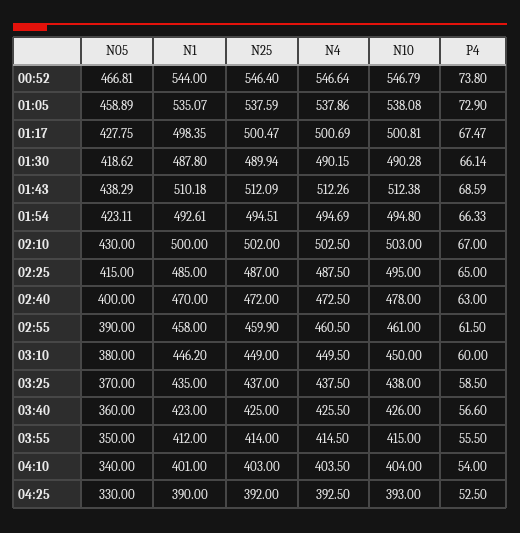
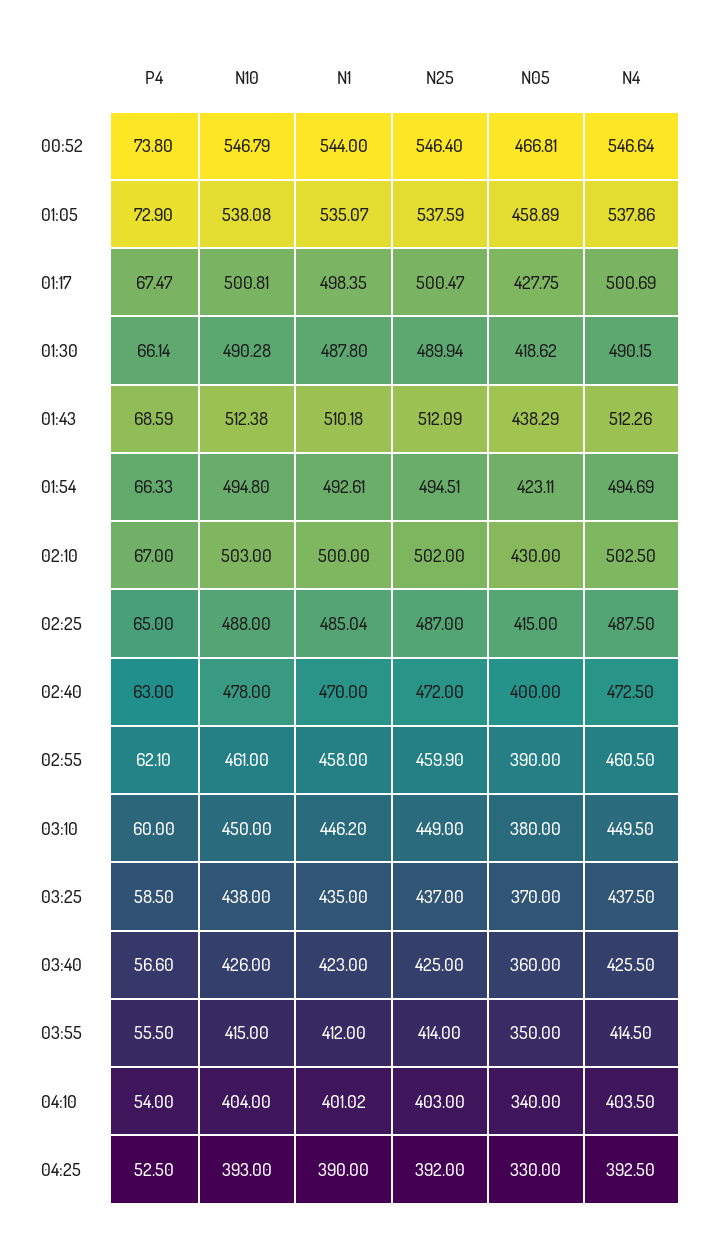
N1, 02:25: 485 -> 485.04
N10, 02:25: 495 -> 488
P4, 02:55: 61.5 -> 62.1
N1, 04:10: 401 -> 401.02

